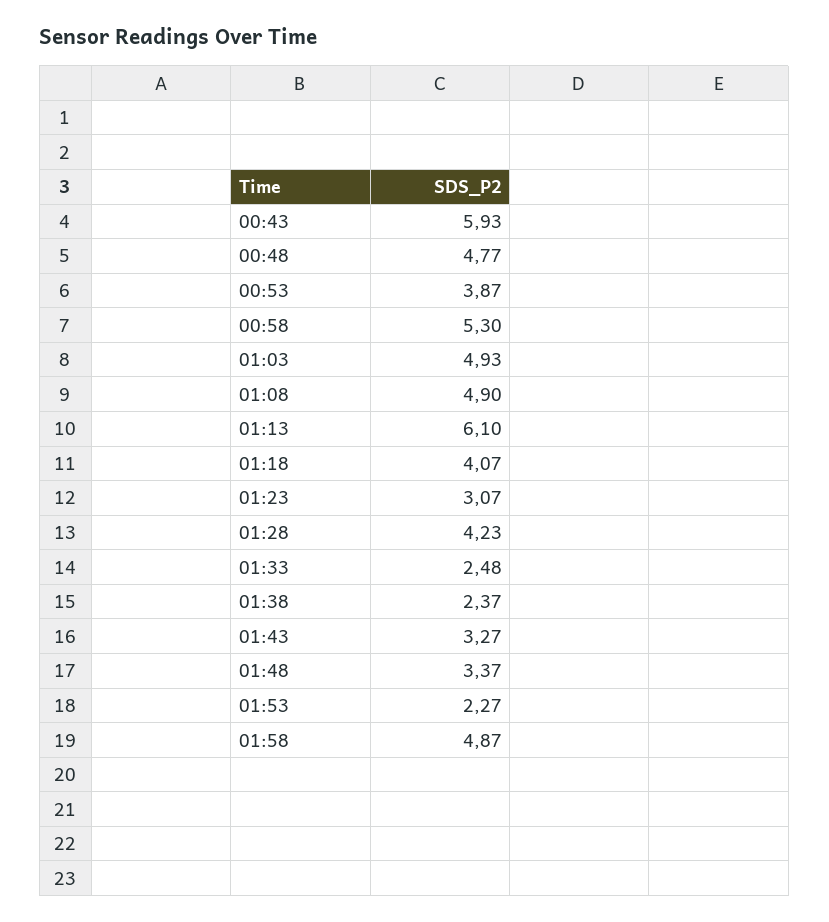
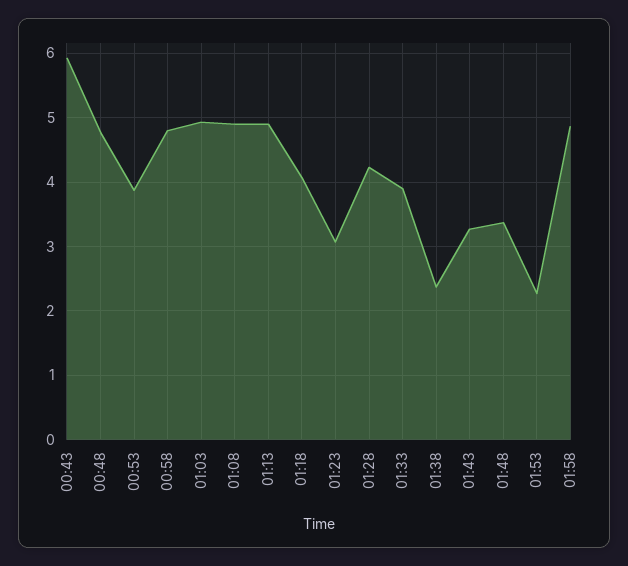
00:58: 5.3 -> 4.8
01:13: 6.1 -> 4.9
01:33: 2.48 -> 3.9

